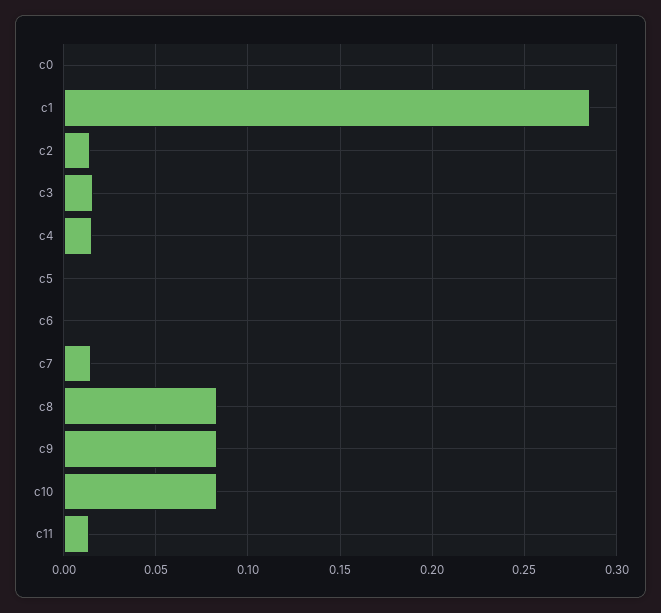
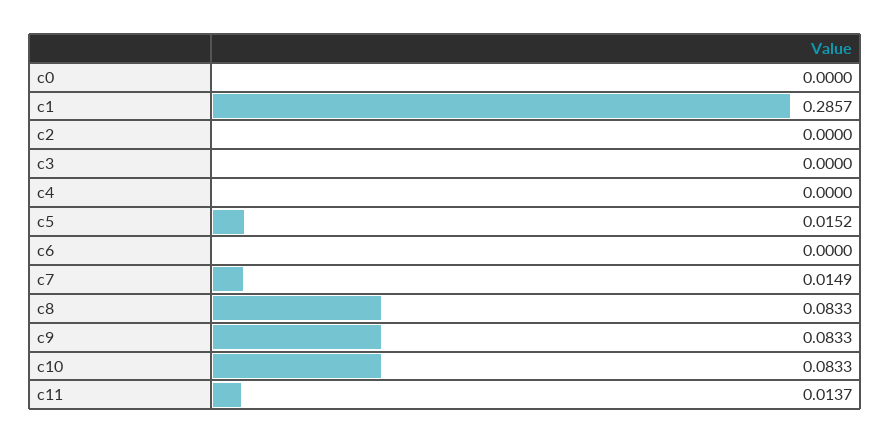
c2: 0.015 -> 0
c3: 0.015 -> 0
c4: 0.015 -> 0
c5: 0 -> 0.0152

